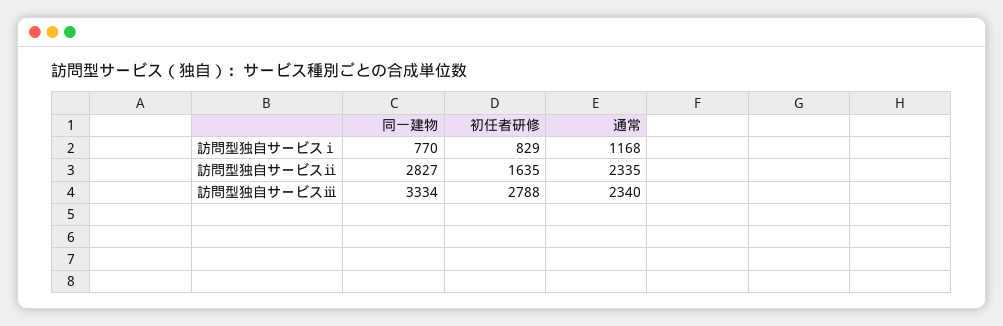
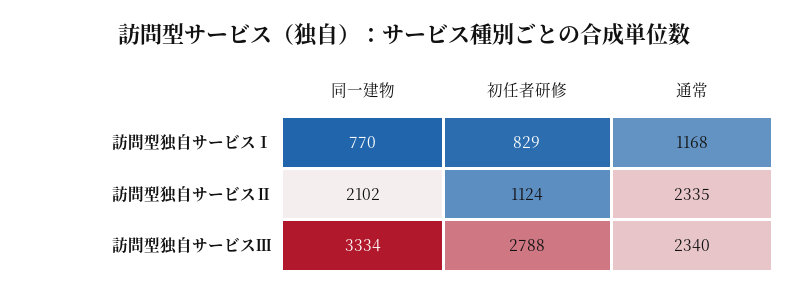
同一建物, 訪問型独自サービスⅱ: 2827 -> 2102
初任者研修, 訪問型独自サービスⅱ: 1635 -> 1124

